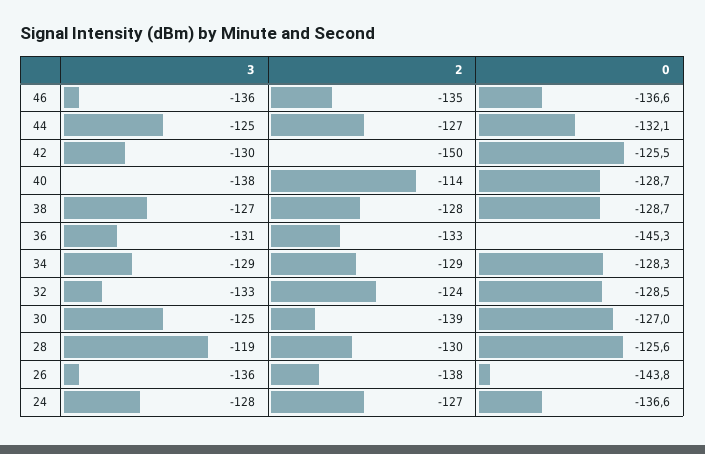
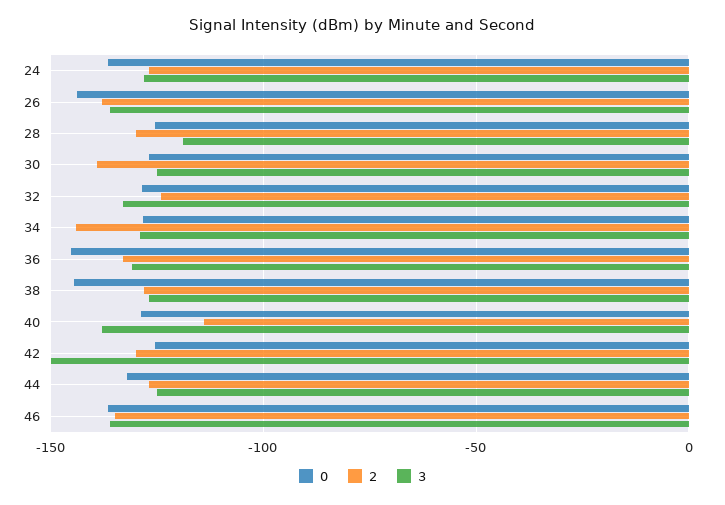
3, 42: -130 -> -150
2, 42: -150 -> -130
0, 38: -128.7 -> -145
2, 34: -129 -> -145

